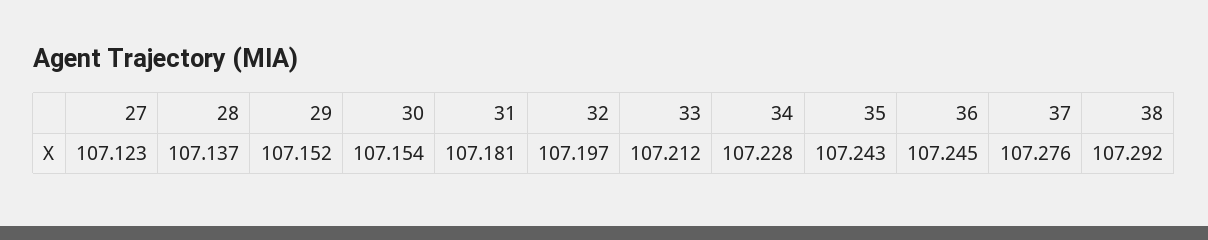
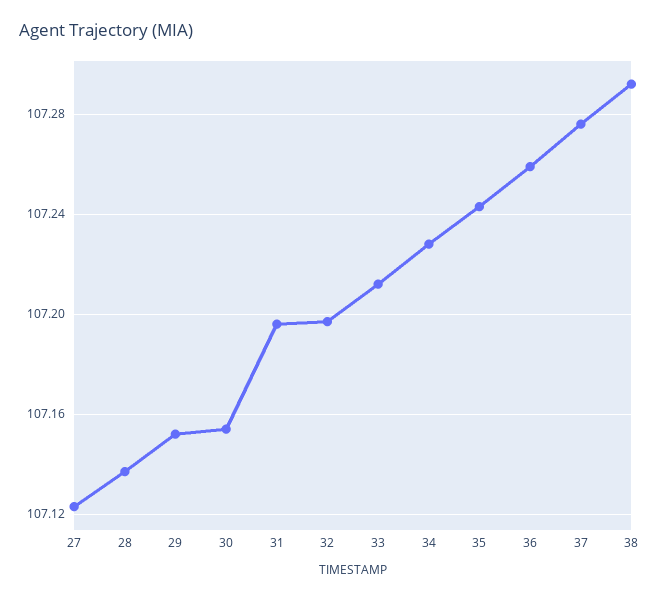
31: 107.181 -> 107.195
36: 107.245 -> 107.26

